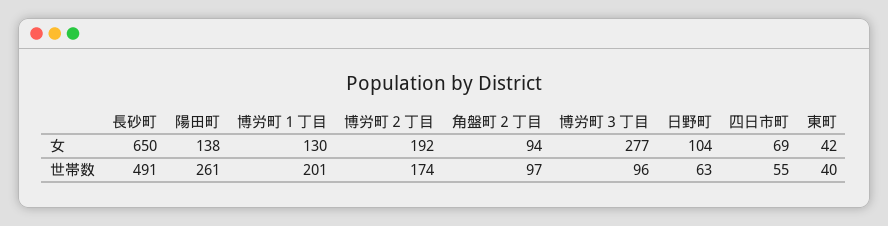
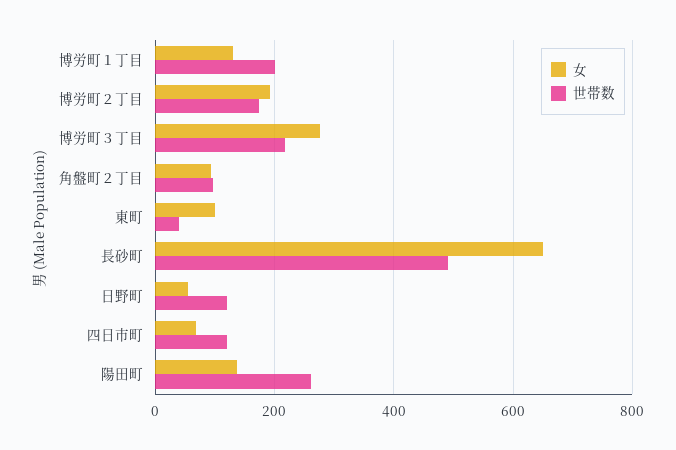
女, 日野町: 104 -> 60
女, 東町: 42 -> 100
世帯数, 博労町３丁目: 96 -> 220
世帯数, 日野町: 63 -> 120
世帯数, 四日市町: 55 -> 120

